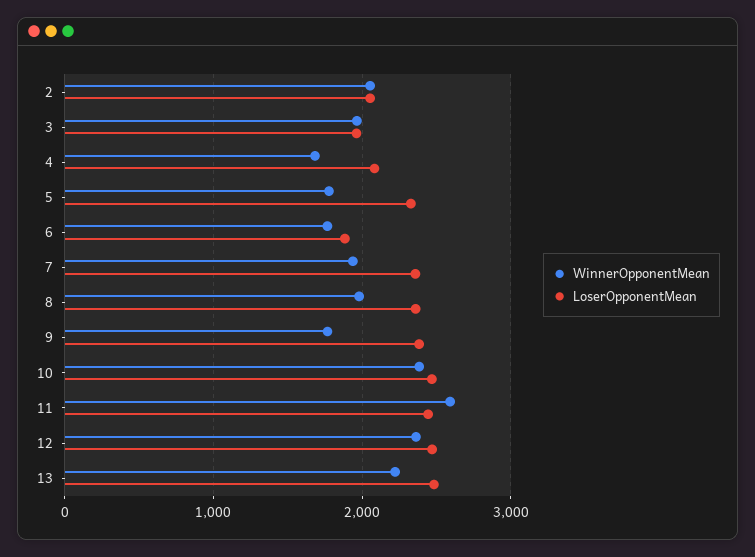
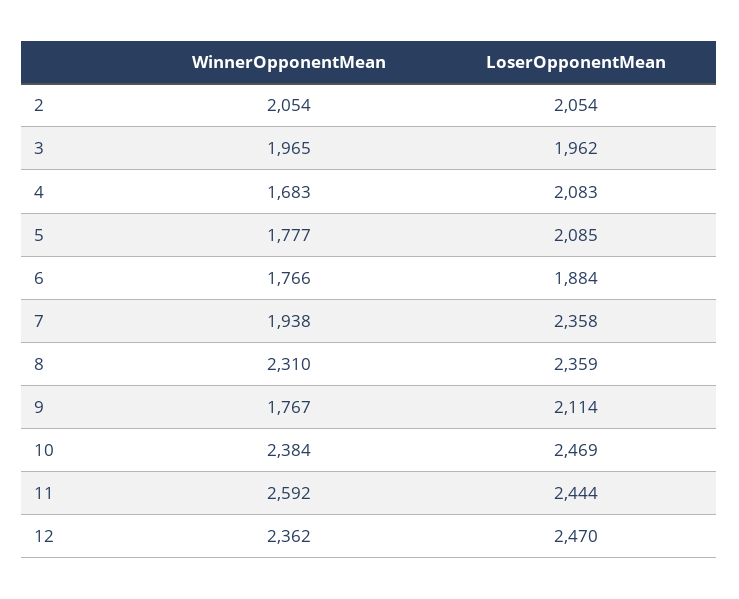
LoserOpponentMean, 5: 2300 -> 2085
WinnerOpponentMean, 8: 2000 -> 2310
LoserOpponentMean, 9: 2400 -> 2114
WinnerOpponentMean, 13: 2200 -> none
LoserOpponentMean, 13: 2500 -> none

